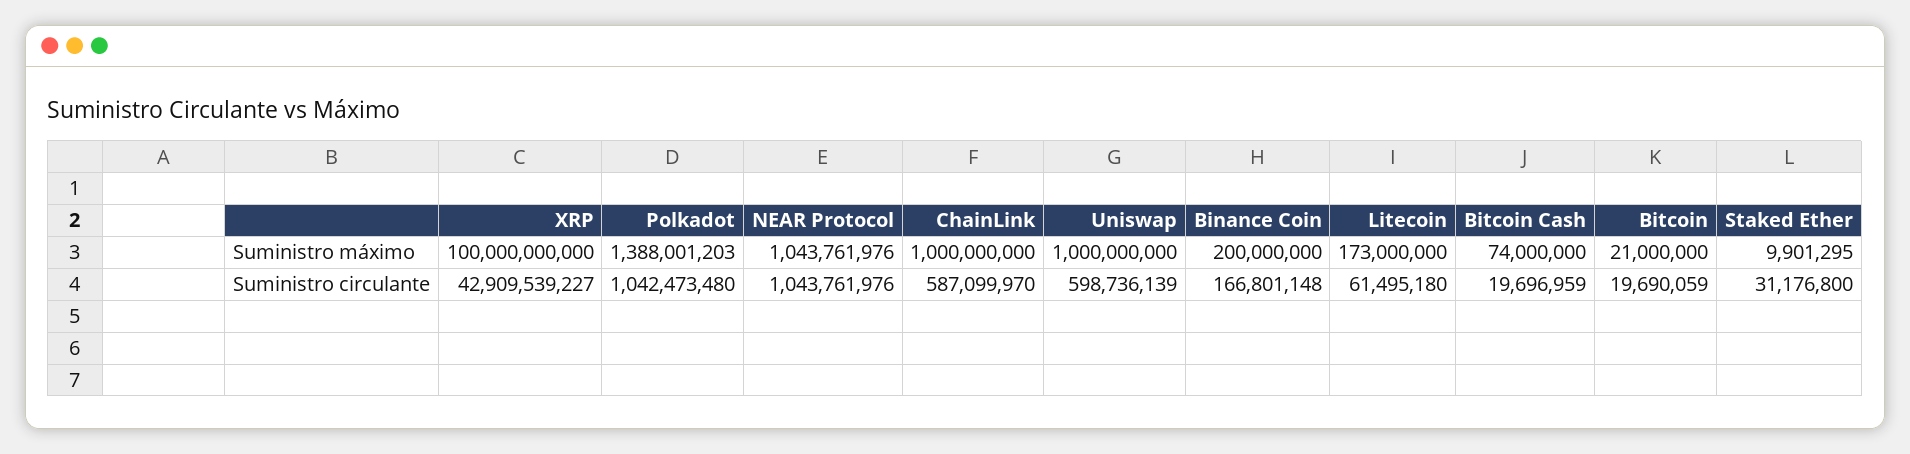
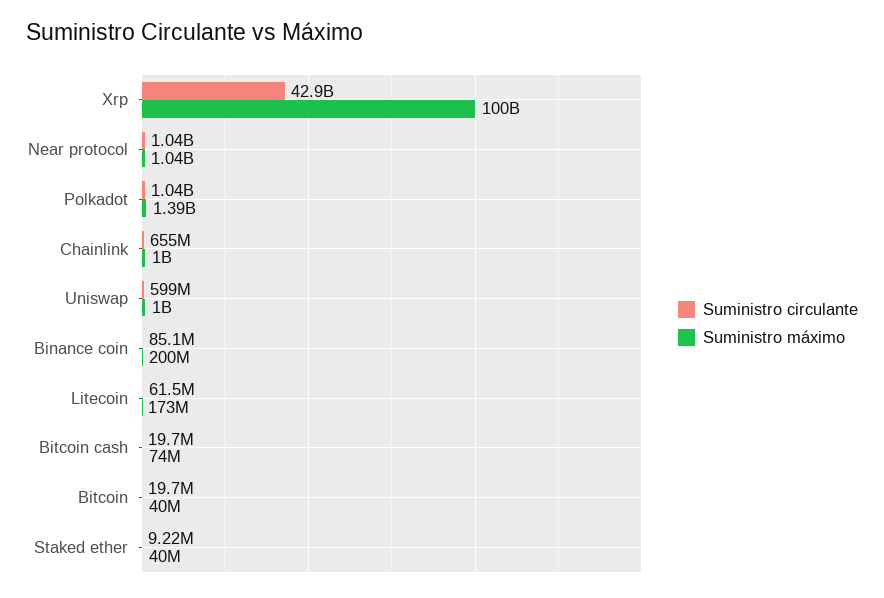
Suministro máximo, Bitcoin: 21000000 -> 40000000
Suministro máximo, Staked Ether: 9901295 -> 40000000
Suministro circulante, ChainLink: 587099970 -> 655000000
Suministro circulante, Binance Coin: 166801148 -> 85100000
Suministro circulante, Staked Ether: 31176800 -> 9220000

